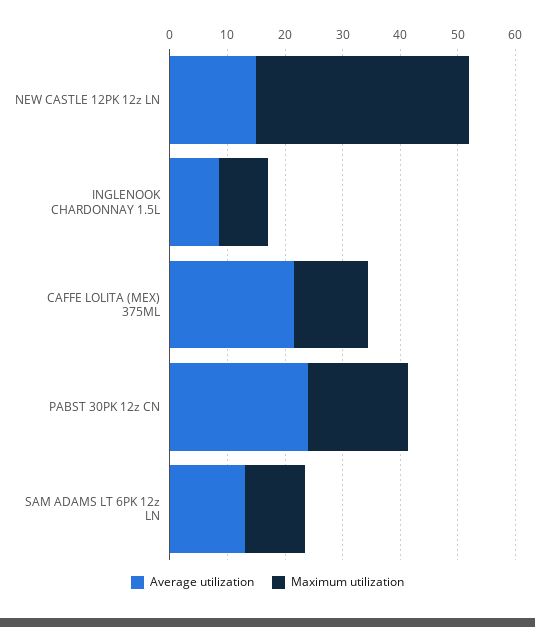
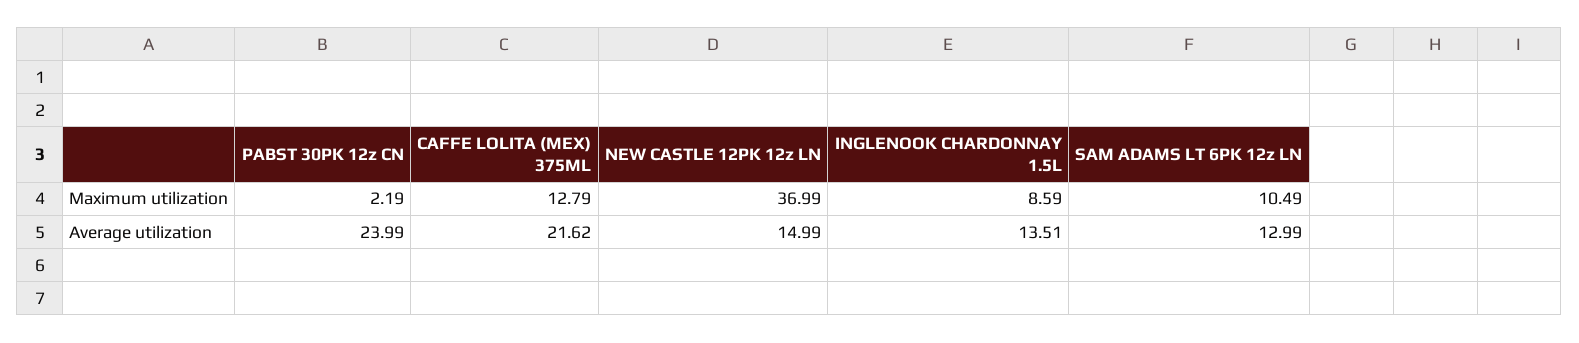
Average utilization, INGLENOOK CHARDONNAY 1.5L: 8 -> 13.51
Maximum utilization, PABST 30PK 12z CN: 18 -> 2.19

